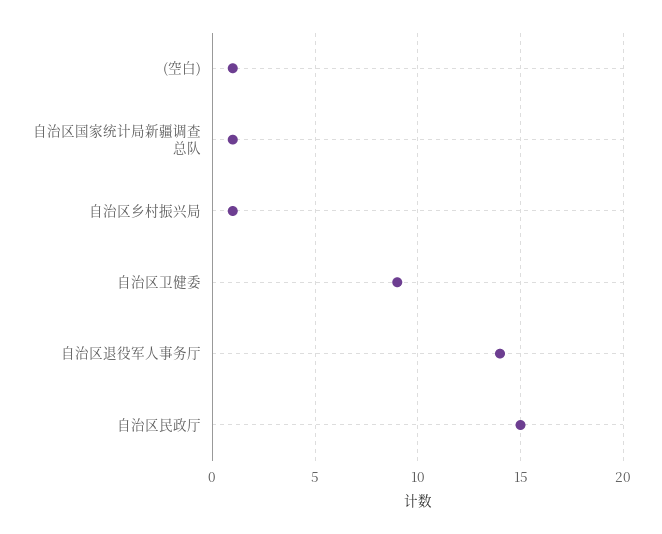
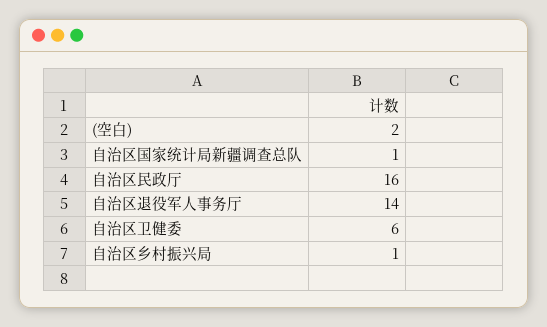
(空白): 1 -> 2
自治区卫健委: 9 -> 6
自治区民政厅: 15 -> 16

